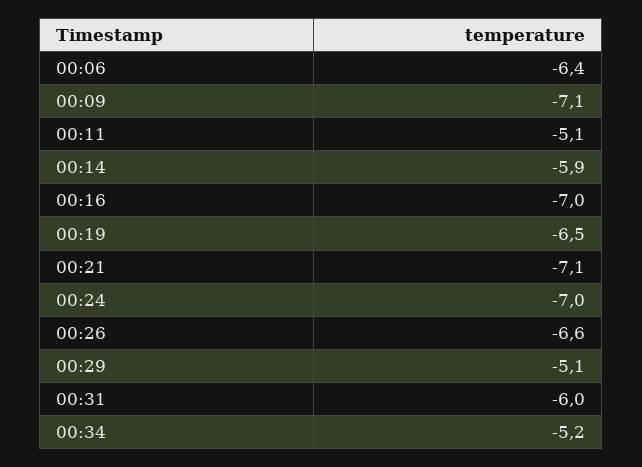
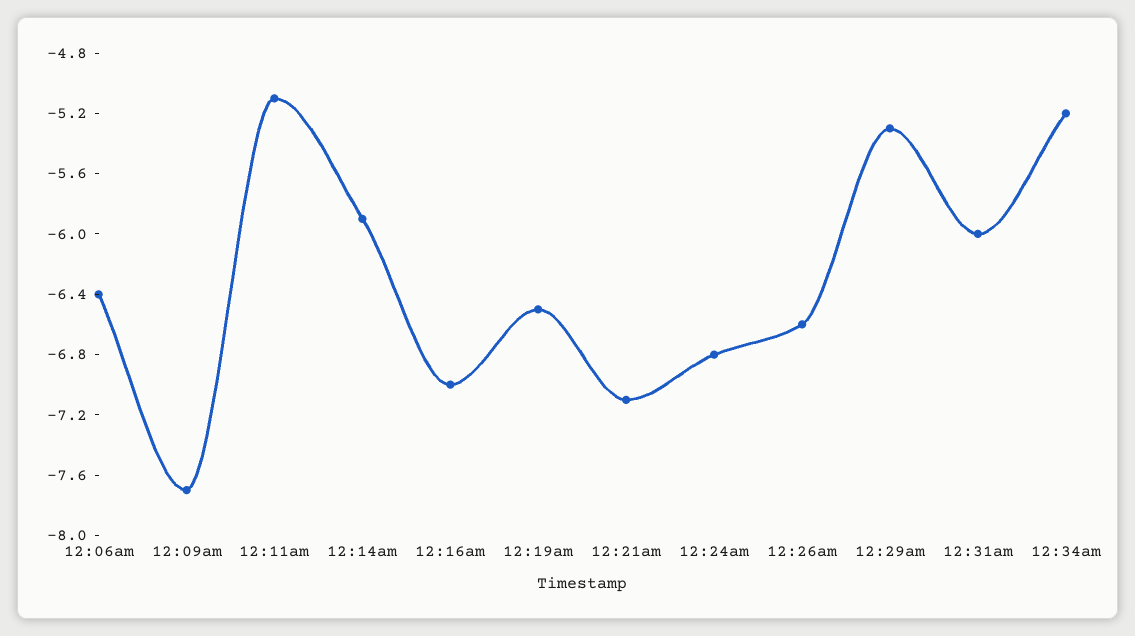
00:09: -7.1 -> -7.7
00:24: -7 -> -6.8
00:29: -5.1 -> -5.3

